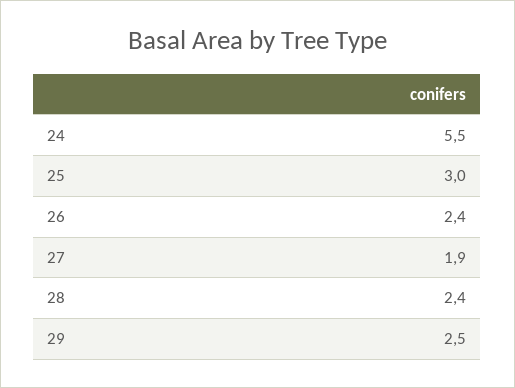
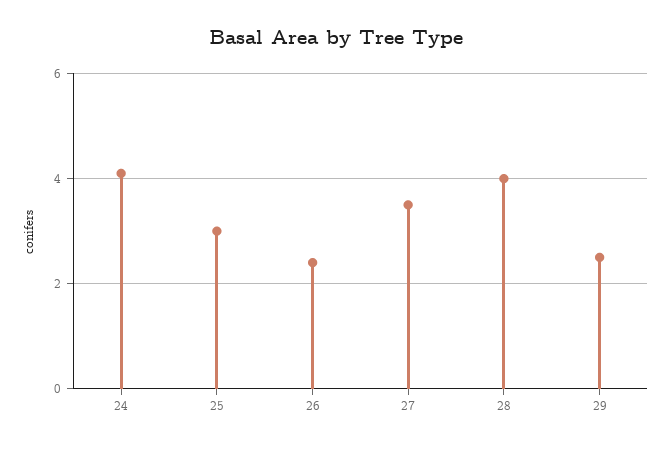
24: 5.5 -> 4
27: 1.9 -> 3.5
28: 2.4 -> 4

